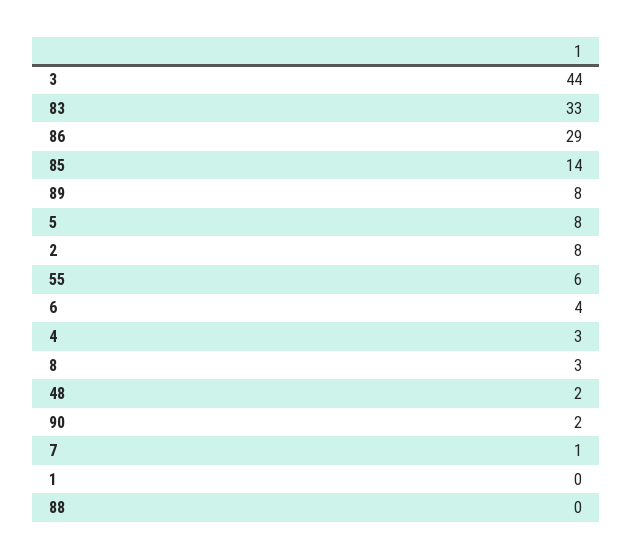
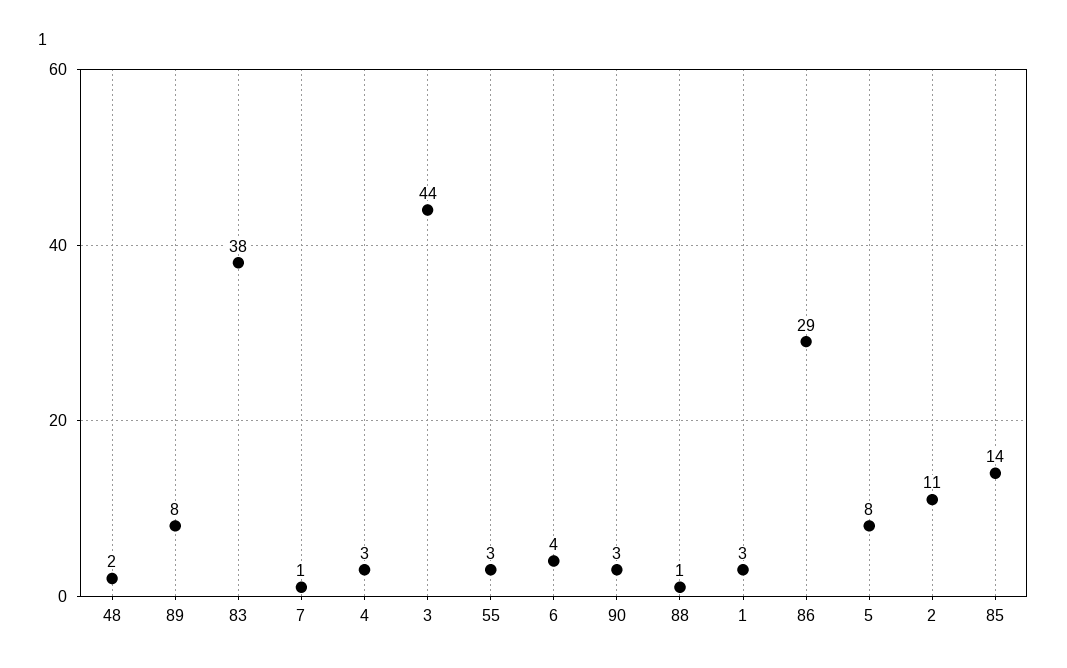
83: 33 -> 38
2: 8 -> 11
55: 6 -> 3
8: 3 -> none
90: 2 -> 3
1: 0 -> 3
88: 0 -> 1

